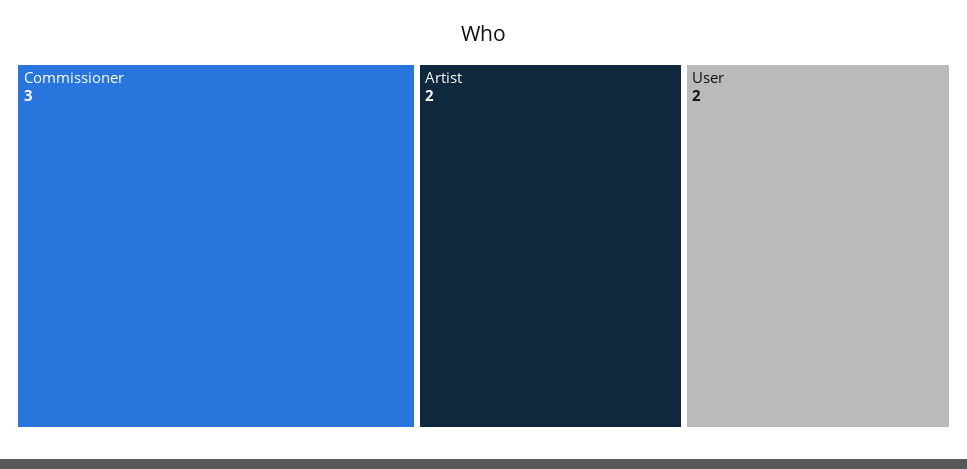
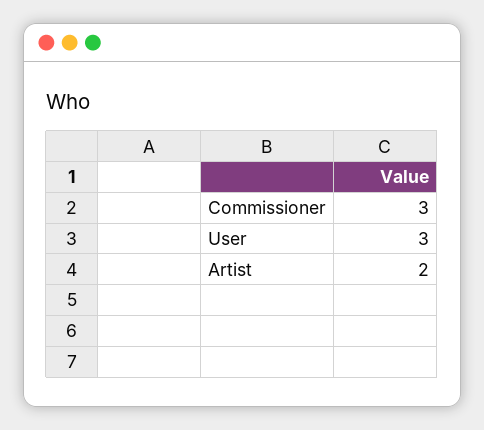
User: 2 -> 3

